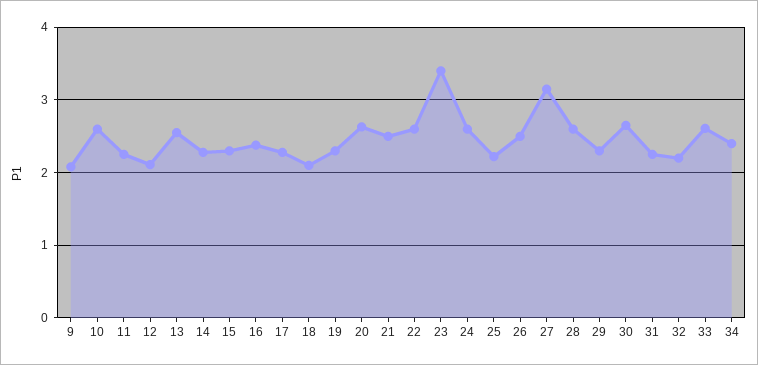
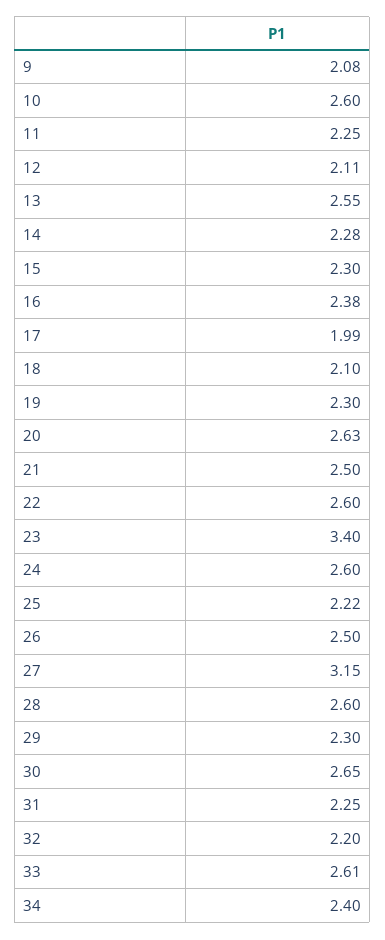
17: 2.3 -> 1.99

